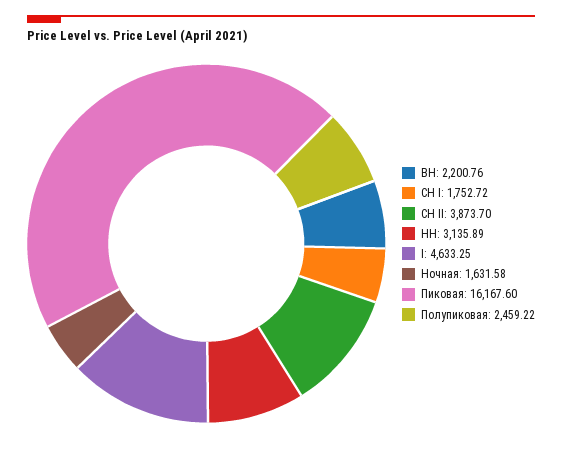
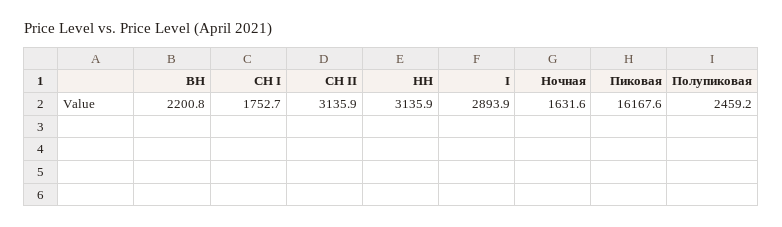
CH II: 3873.7 -> 3135.9
I: 4633.25 -> 2893.9

